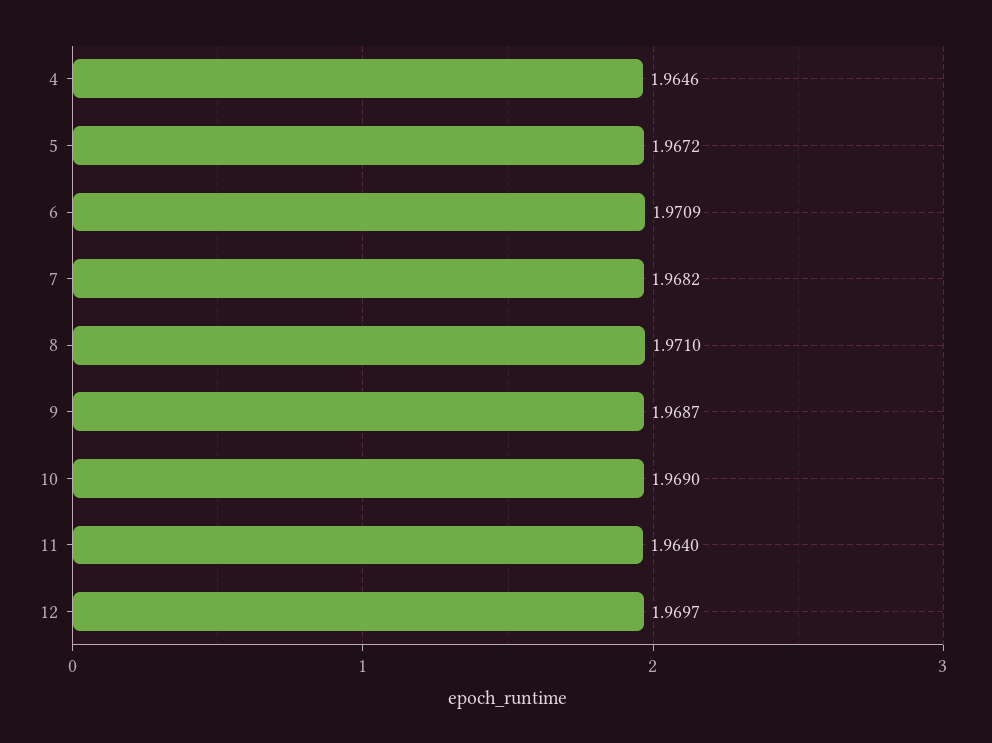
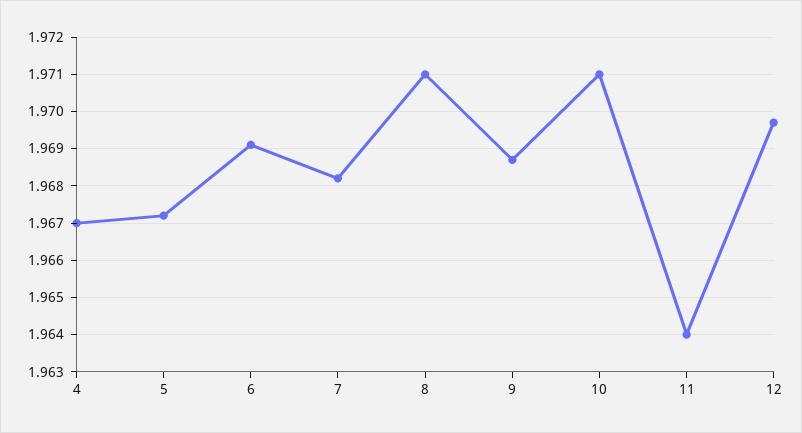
4: 1.9646 -> 1.967
6: 1.9709 -> 1.969
10: 1.969 -> 1.971

